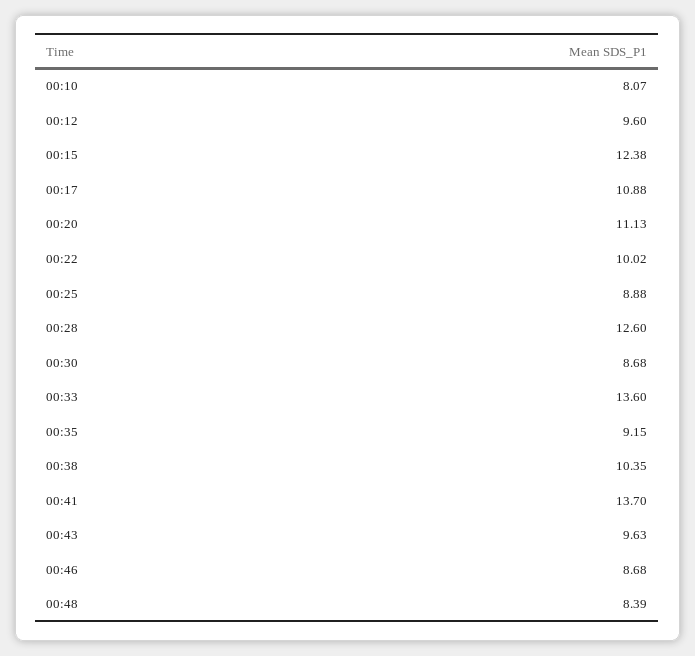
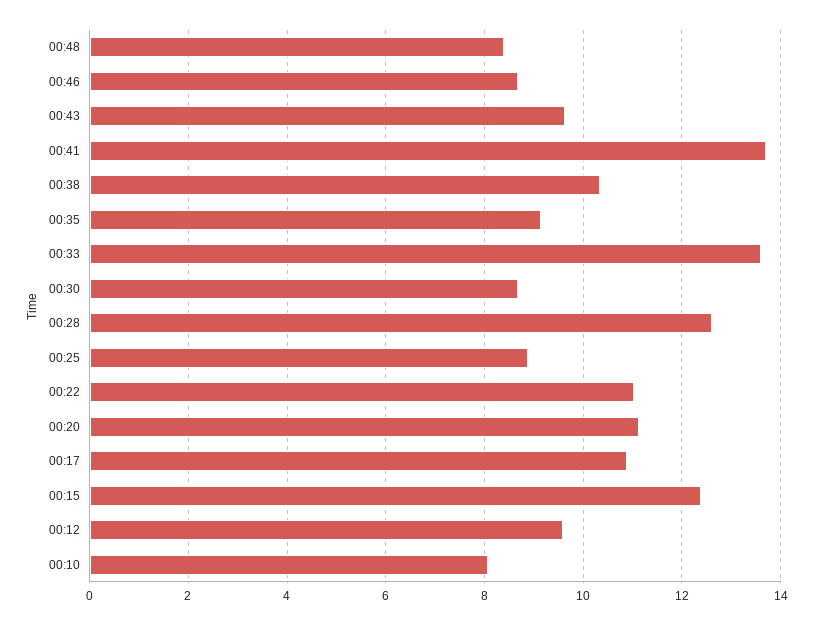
00:22: 10.02 -> 11

